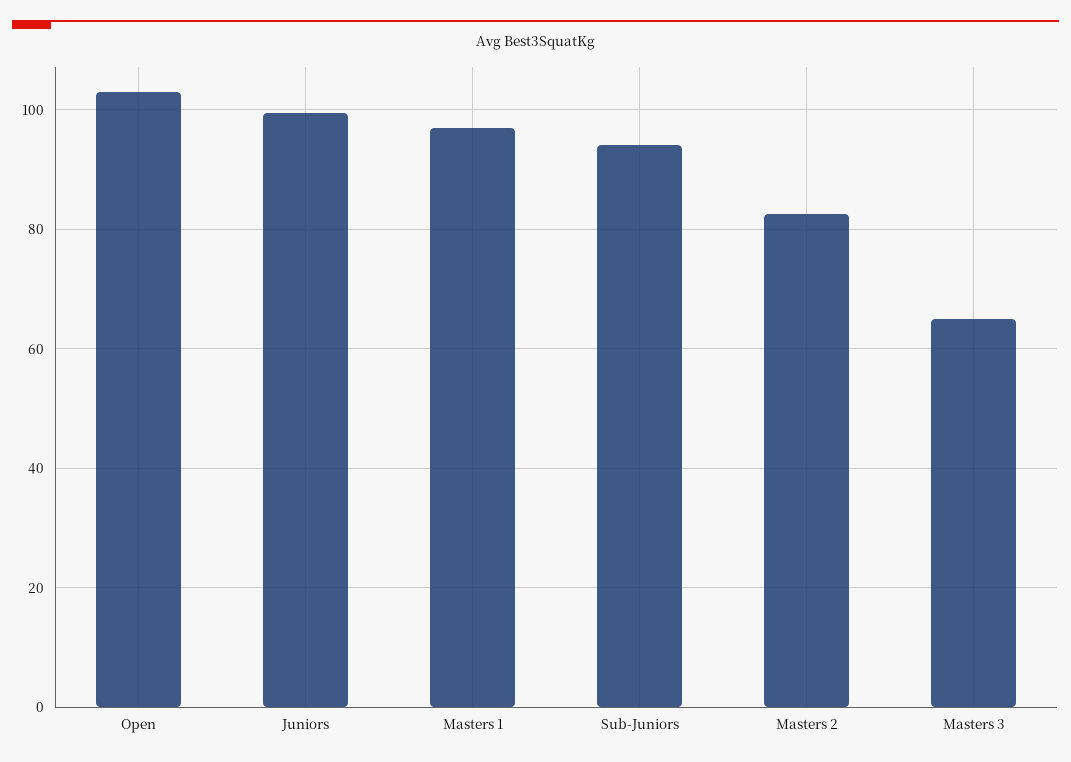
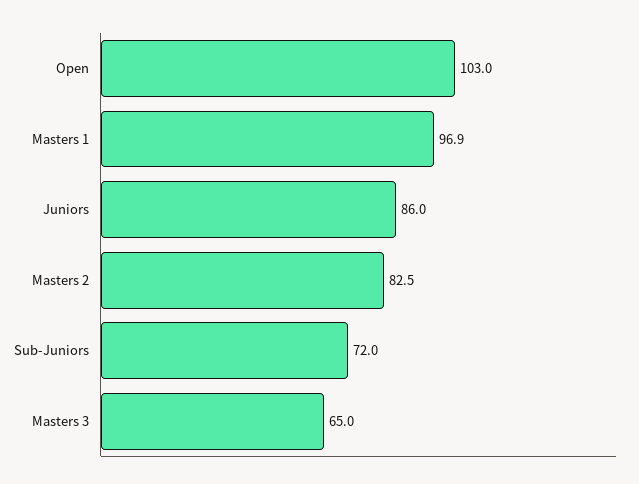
Juniors: 100 -> 86
Sub-Juniors: 94 -> 72

